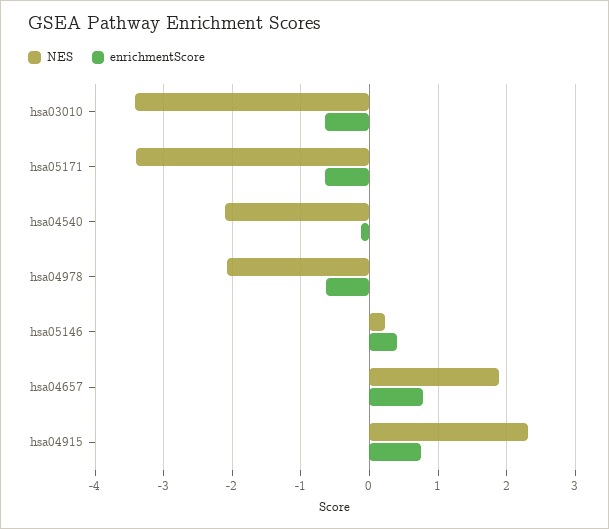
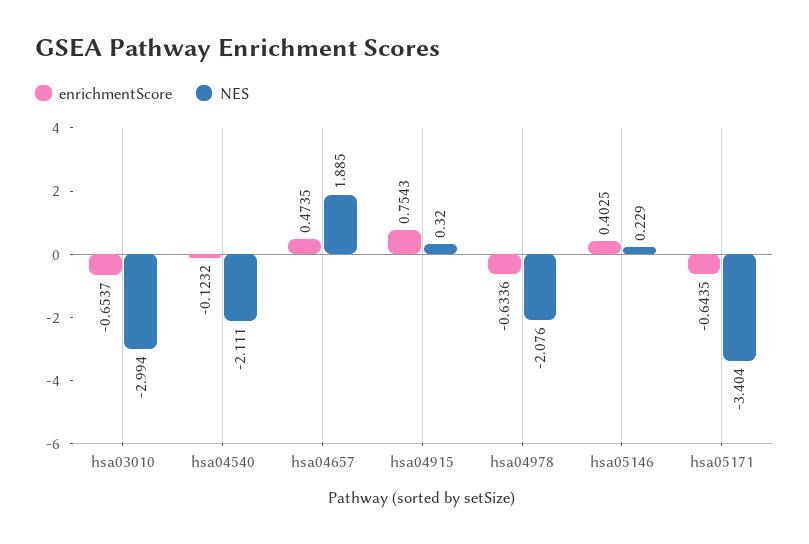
NES, hsa03010: -3.4 -> -2.994
enrichmentScore, hsa04657: 0.8 -> 0.4735
NES, hsa04915: 2.3 -> 0.32

